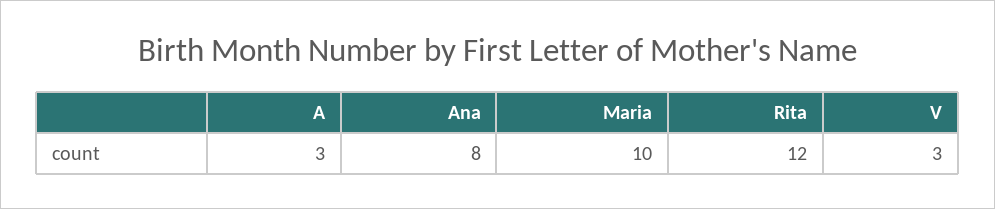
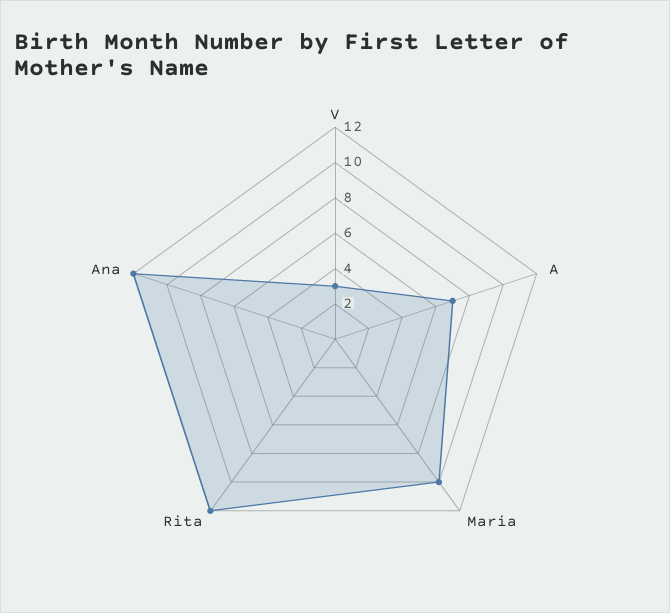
A: 3 -> 7
Ana: 8 -> 12

